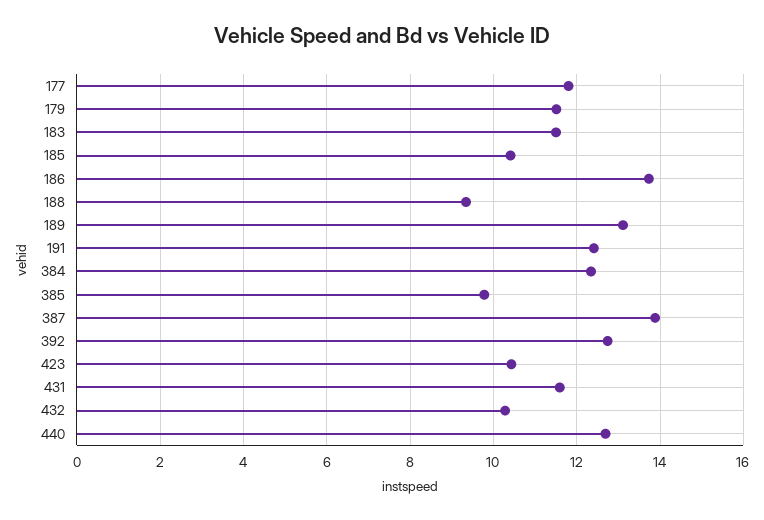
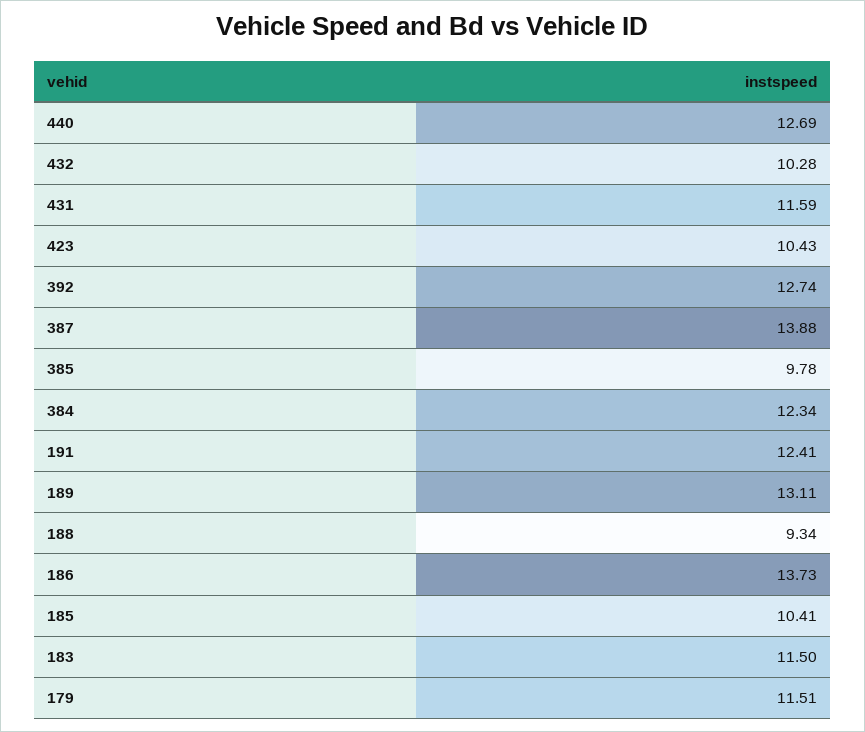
177: 11.8 -> none

